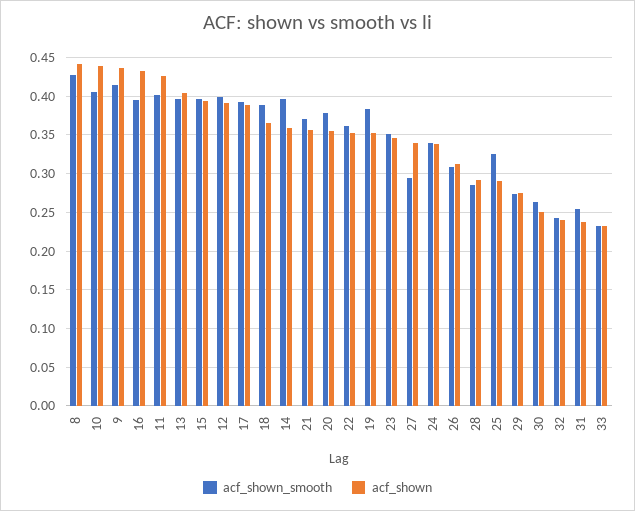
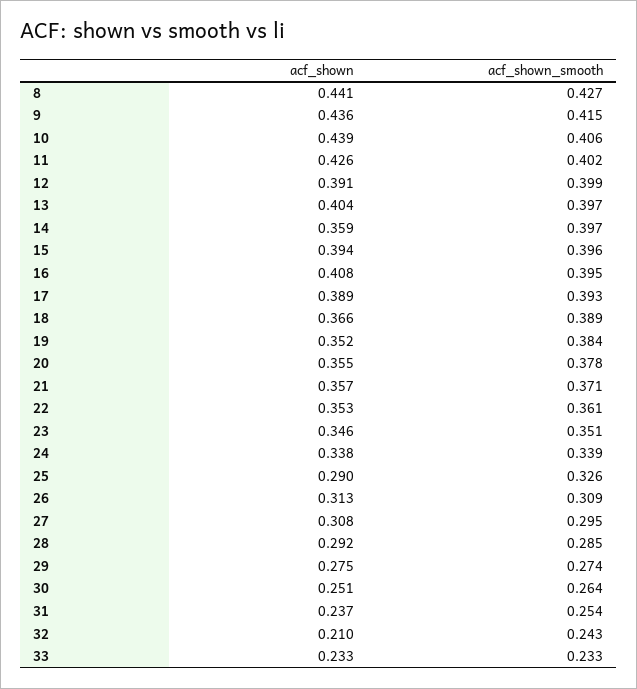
acf_shown, 16: 0.43 -> 0.408
acf_shown, 27: 0.34 -> 0.308
acf_shown, 32: 0.24 -> 0.21

